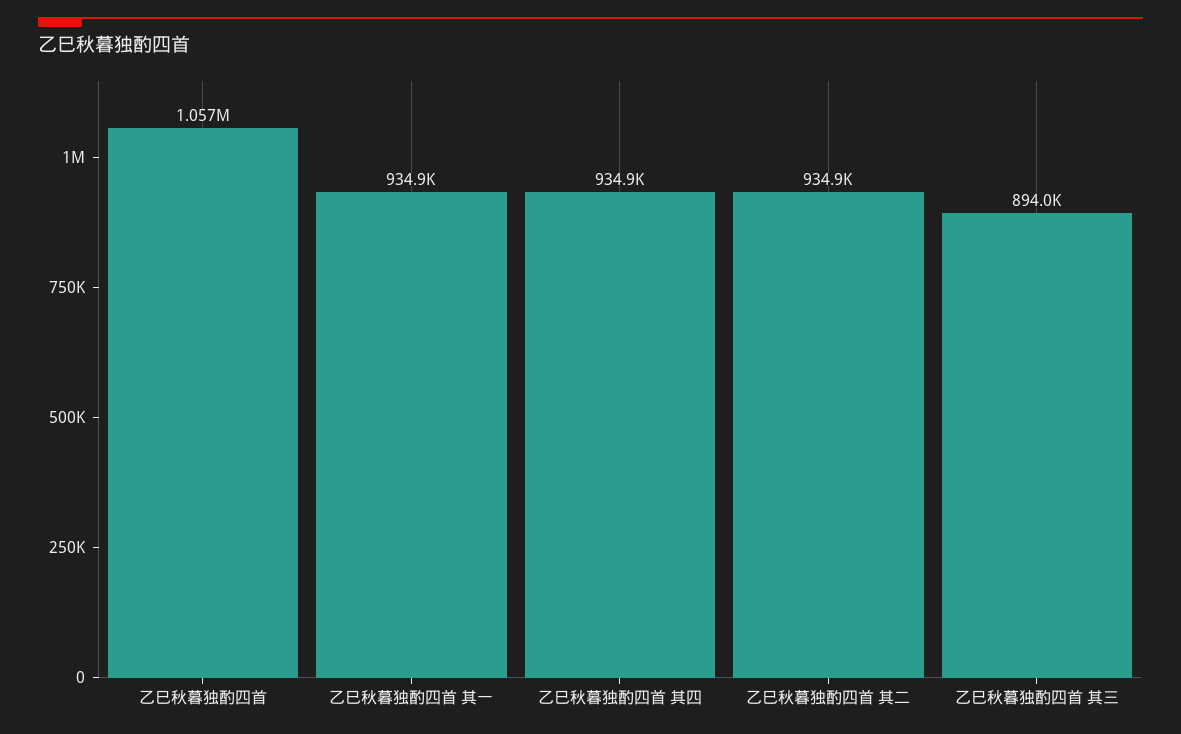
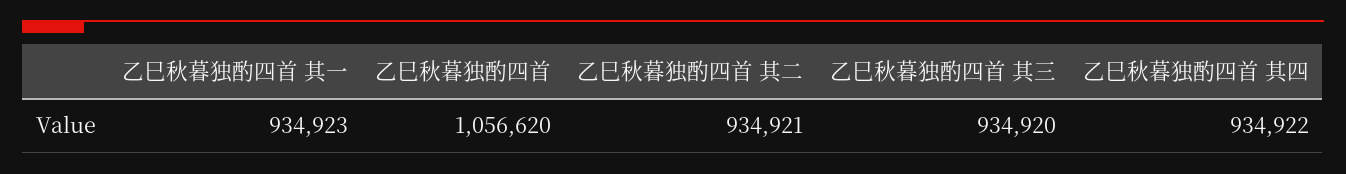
乙巳秋暮独酌四首 其三: 894000 -> 934920

